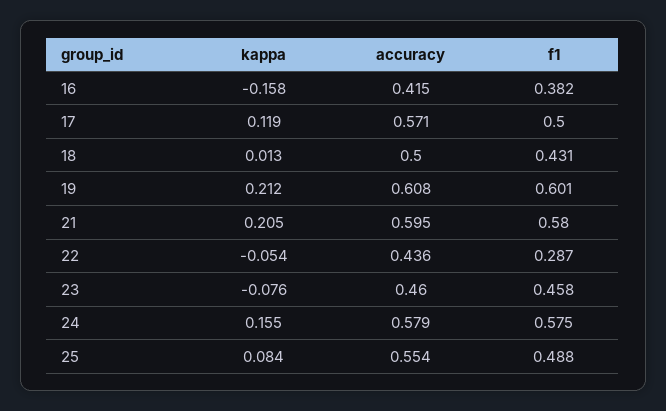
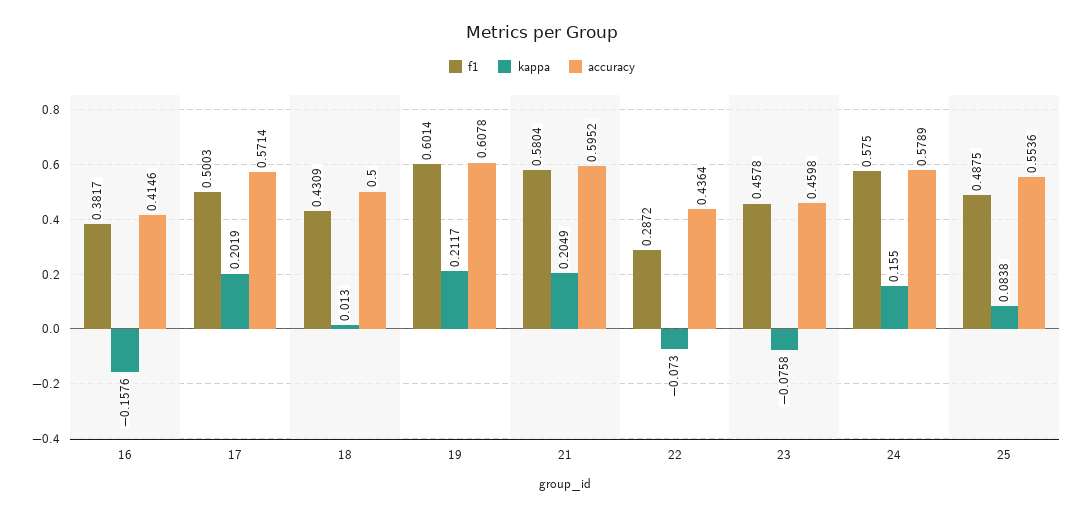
kappa, 17: 0.119 -> 0.2019
kappa, 22: -0.054 -> -0.073

